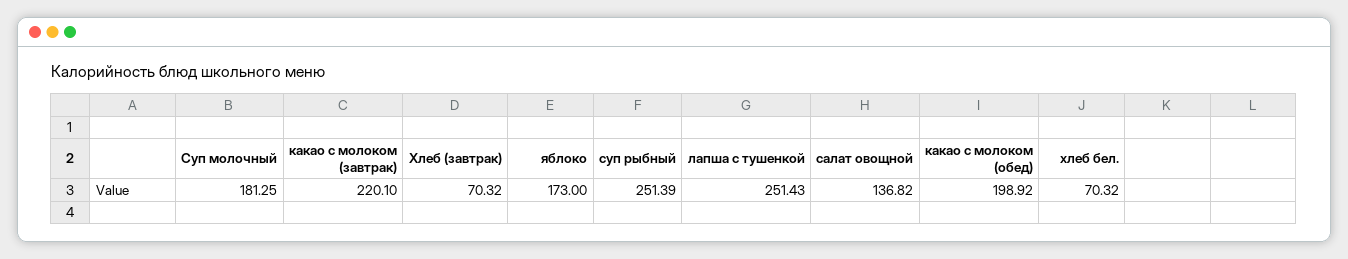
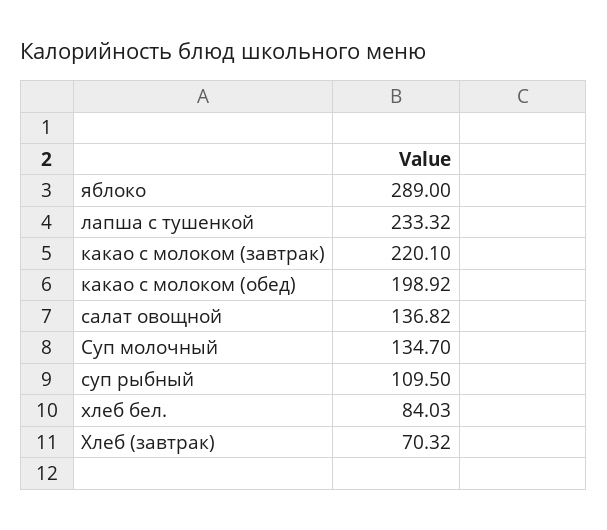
Суп молочный: 181.25 -> 134.7
яблоко: 173 -> 289
суп рыбный: 251.39 -> 109.5
лапша с тушенкой: 251.43 -> 233.32
хлеб бел.: 70.32 -> 84.03

